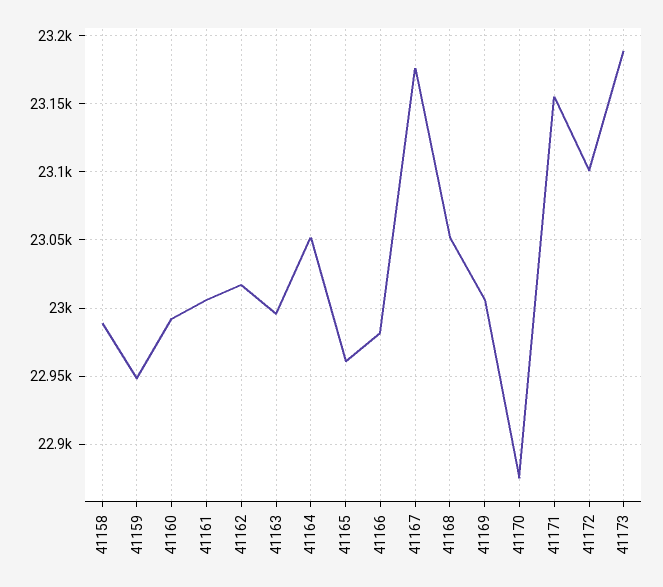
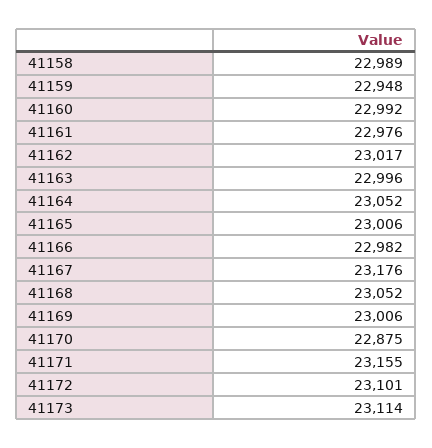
41161: 23005 -> 22976
41165: 22960 -> 23006
41173: 23190 -> 23114

